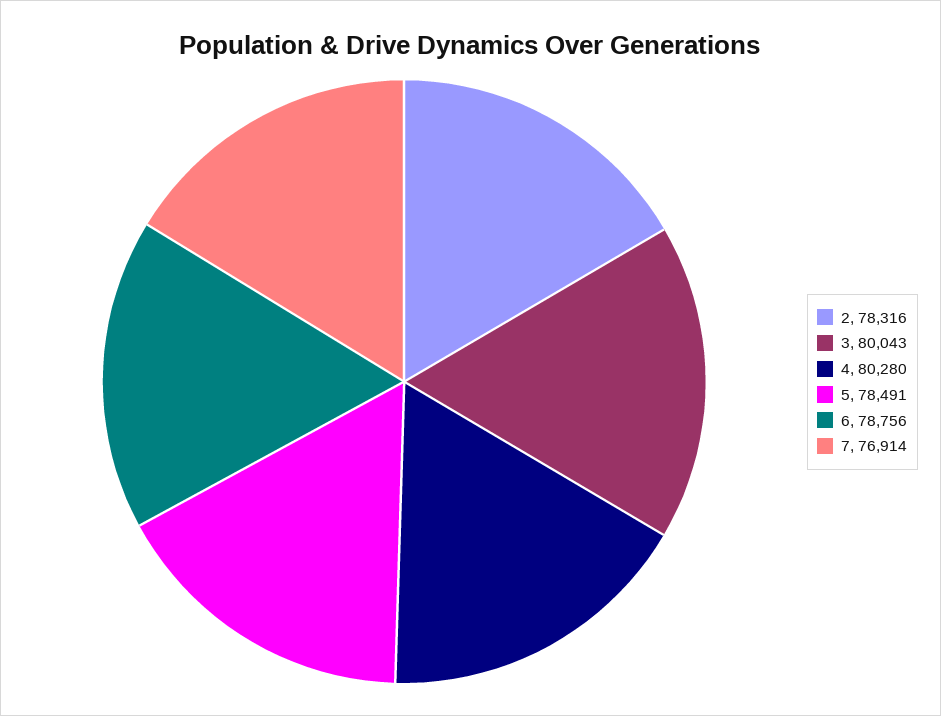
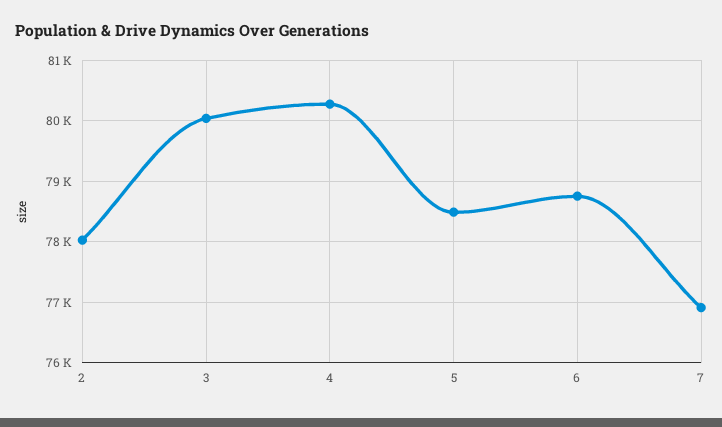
2: 78316 -> 78000

